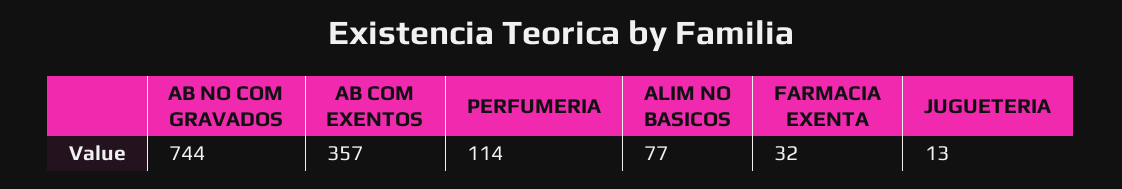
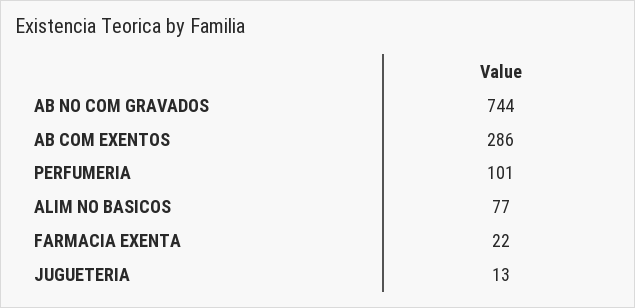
AB COM EXENTOS: 357 -> 286
PERFUMERIA: 114 -> 101
FARMACIA EXENTA: 32 -> 22

